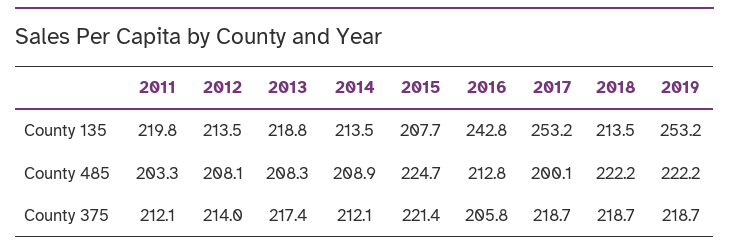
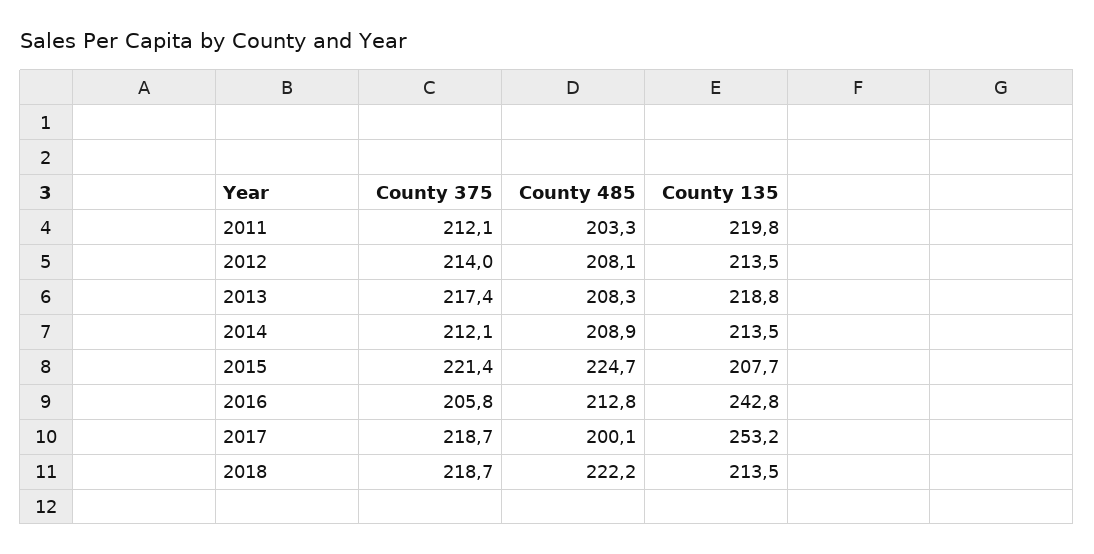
2019, County 135: 253.2 -> none
2019, County 485: 222.2 -> none
2019, County 375: 218.7 -> none

